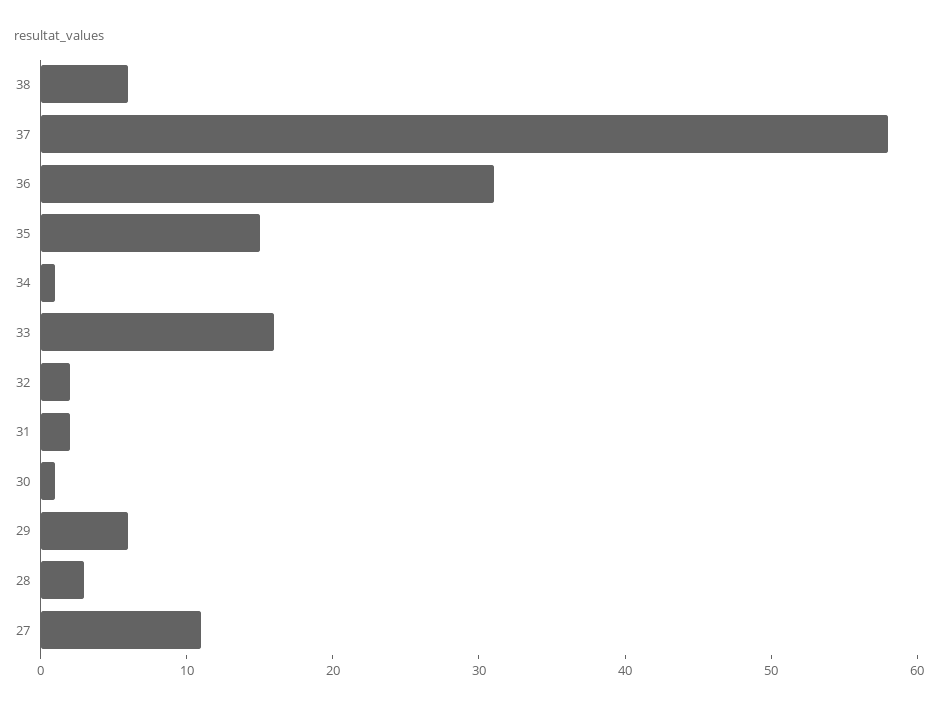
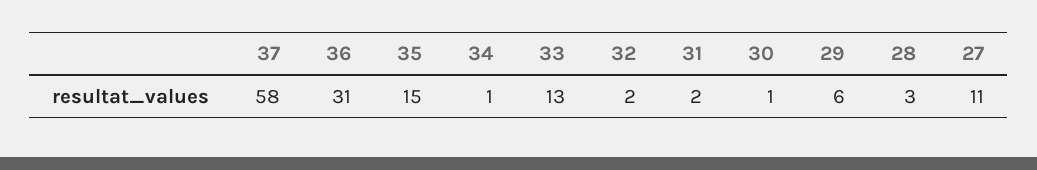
38: 6 -> none
33: 16 -> 13

